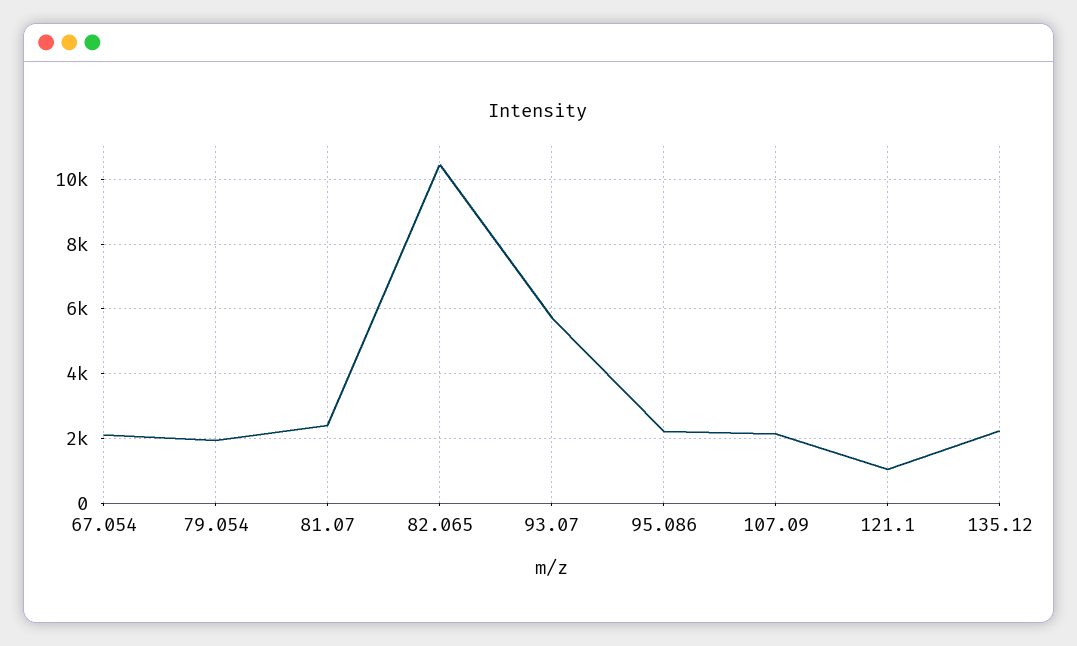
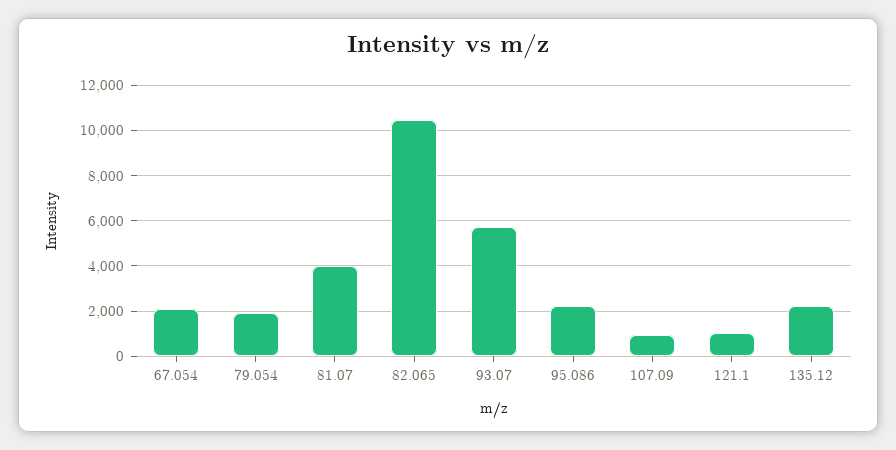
81.07: 2400 -> 4000
107.09: 2200 -> 1000

